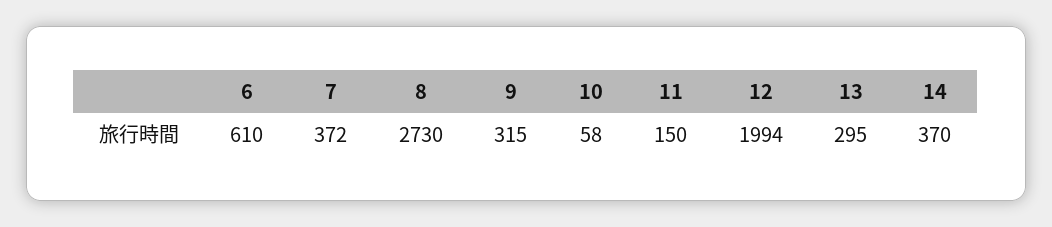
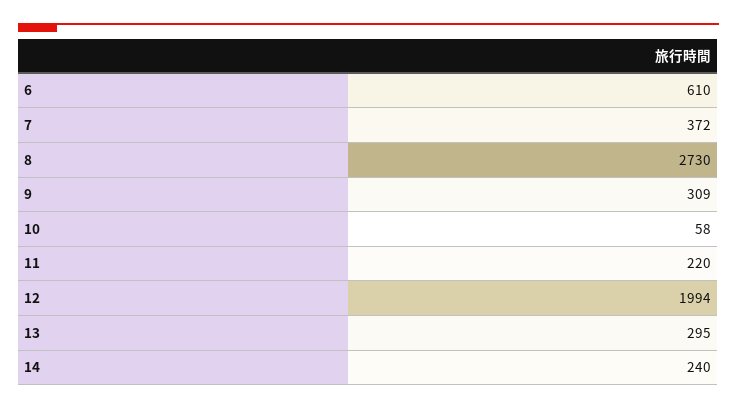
9: 315 -> 309
11: 150 -> 220
14: 370 -> 240

